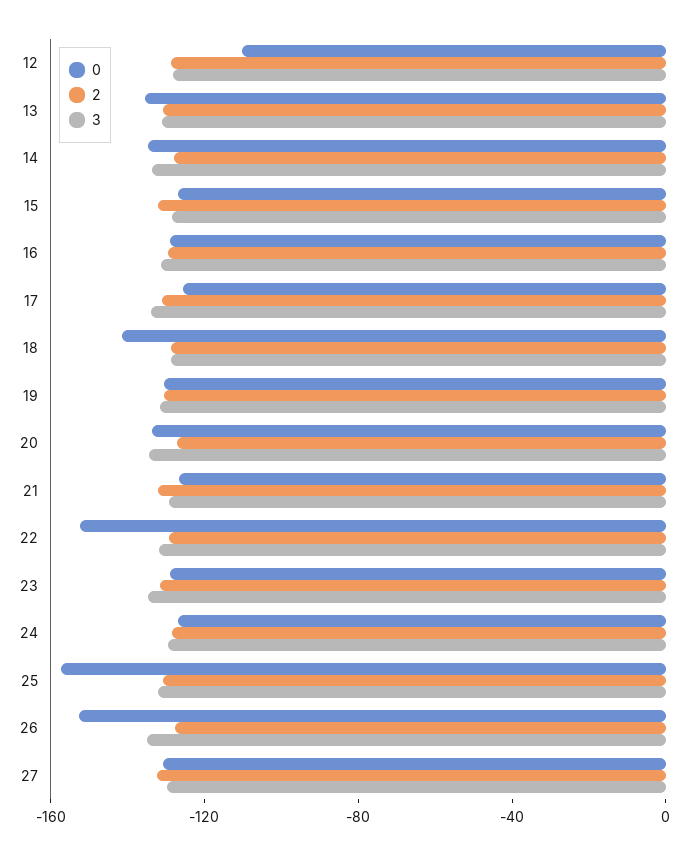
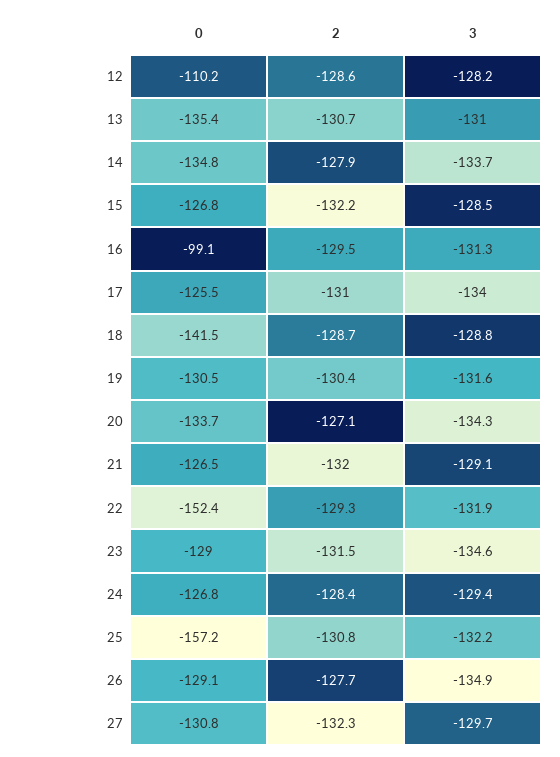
0, 16: -130 -> -99.1
0, 26: -150 -> -129.1

